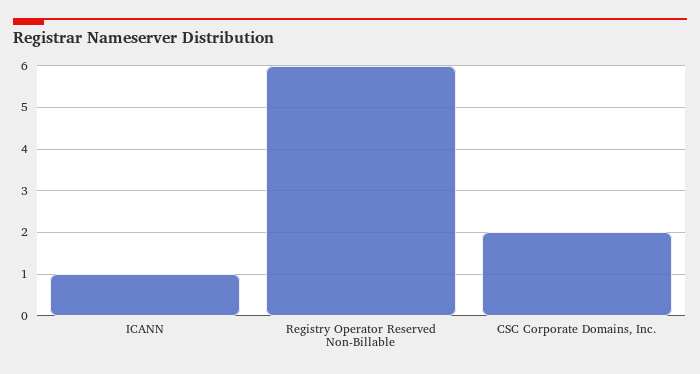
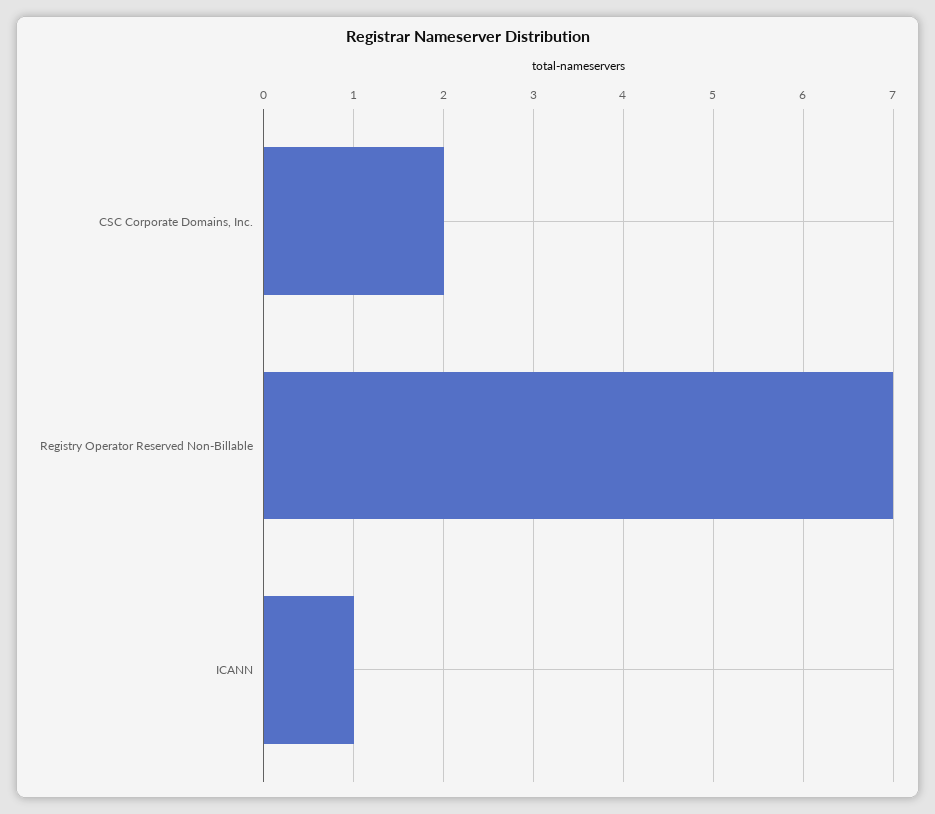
Registry Operator Reserved Non-Billable: 6 -> 7

